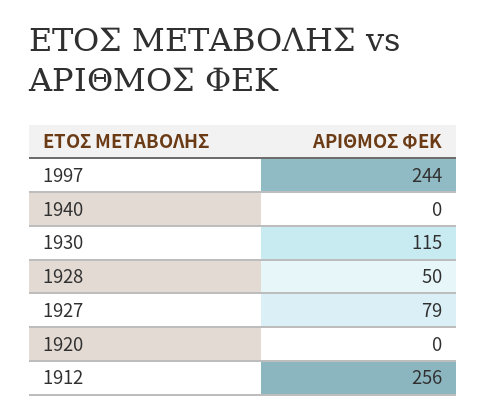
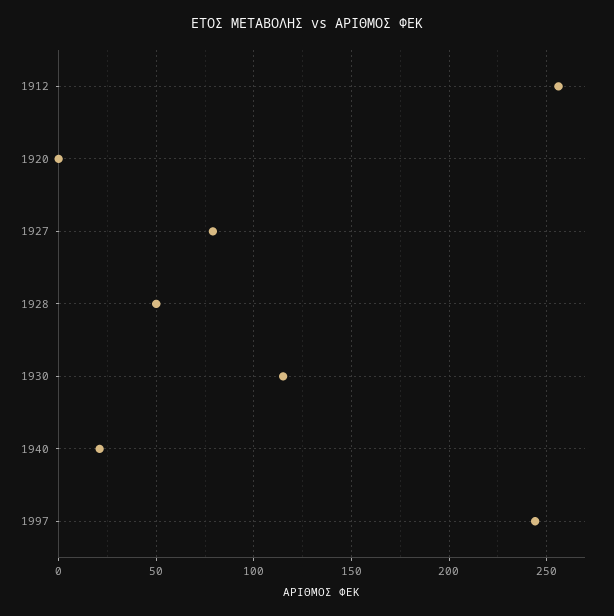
1940: 0 -> 20

